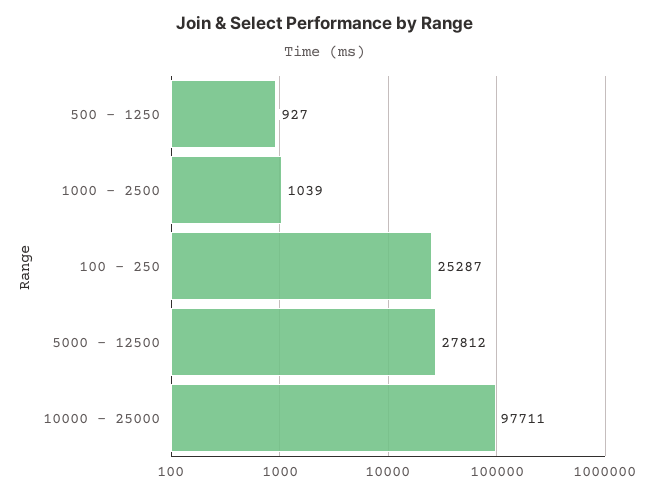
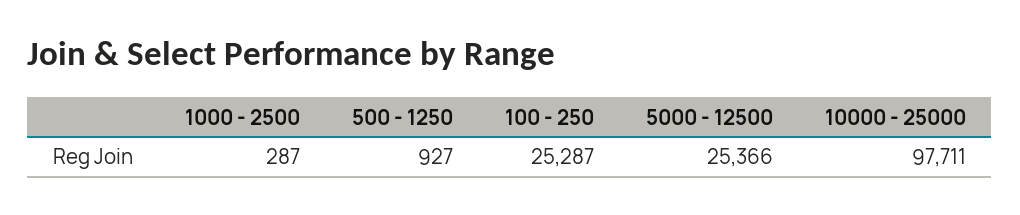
1000 - 2500: 1039 -> 287
5000 - 12500: 27812 -> 25366

